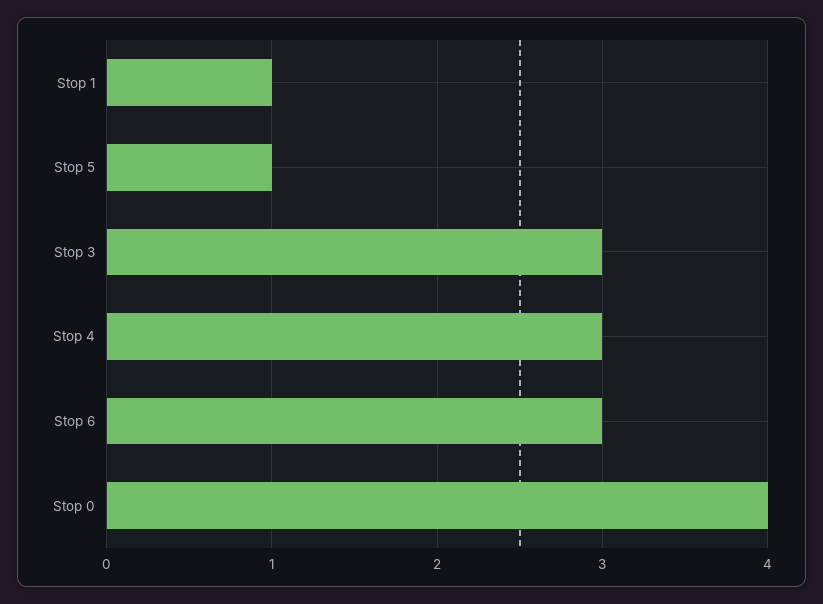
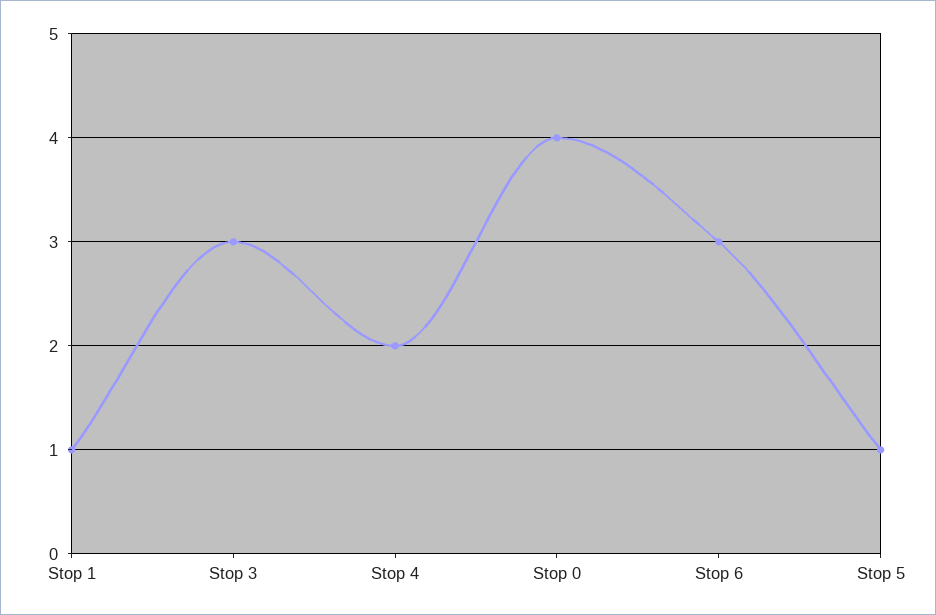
Stop 4: 3 -> 2

